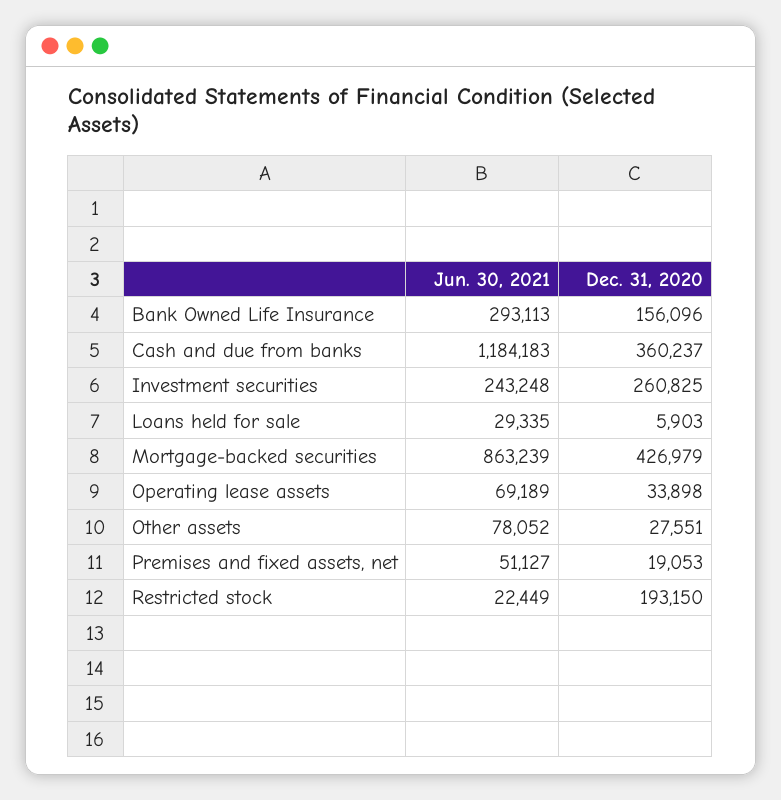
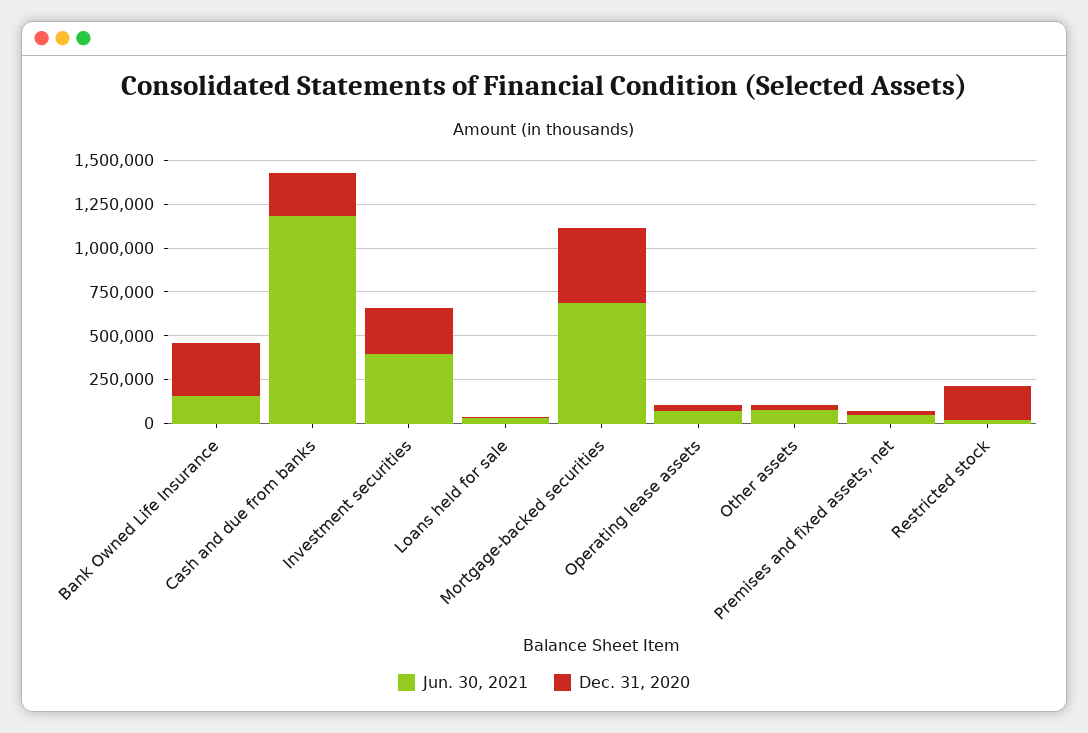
Jun. 30, 2021, Bank Owned Life Insurance: 293113 -> 150000
Dec. 31, 2020, Bank Owned Life Insurance: 156096 -> 300000
Dec. 31, 2020, Cash and due from banks: 360237 -> 250000
Jun. 30, 2021, Investment securities: 243248 -> 400000
Jun. 30, 2021, Mortgage-backed securities: 863239 -> 700000

